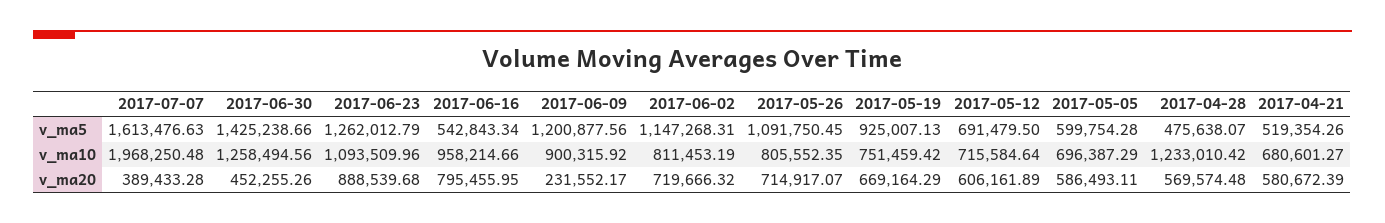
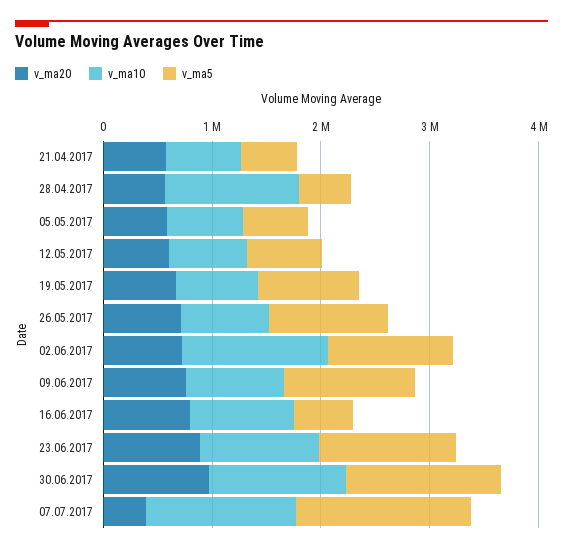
v_ma10, 2017-07-07: 1968250.48 -> 1400000
v_ma10, 2017-06-02: 811453.19 -> 1400000
v_ma20, 2017-06-30: 452255.26 -> 1000000
v_ma20, 2017-06-09: 231552.17 -> 800000

